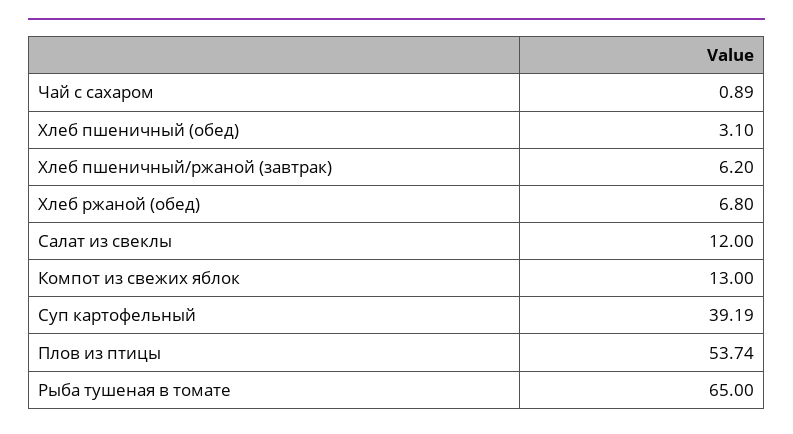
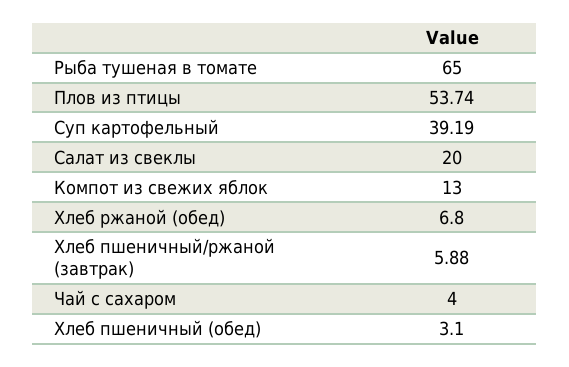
Чай с сахаром: 0.89 -> 4
Хлеб пшеничный/ржаной (завтрак): 6.2 -> 5.88
Салат из свеклы: 12 -> 20

